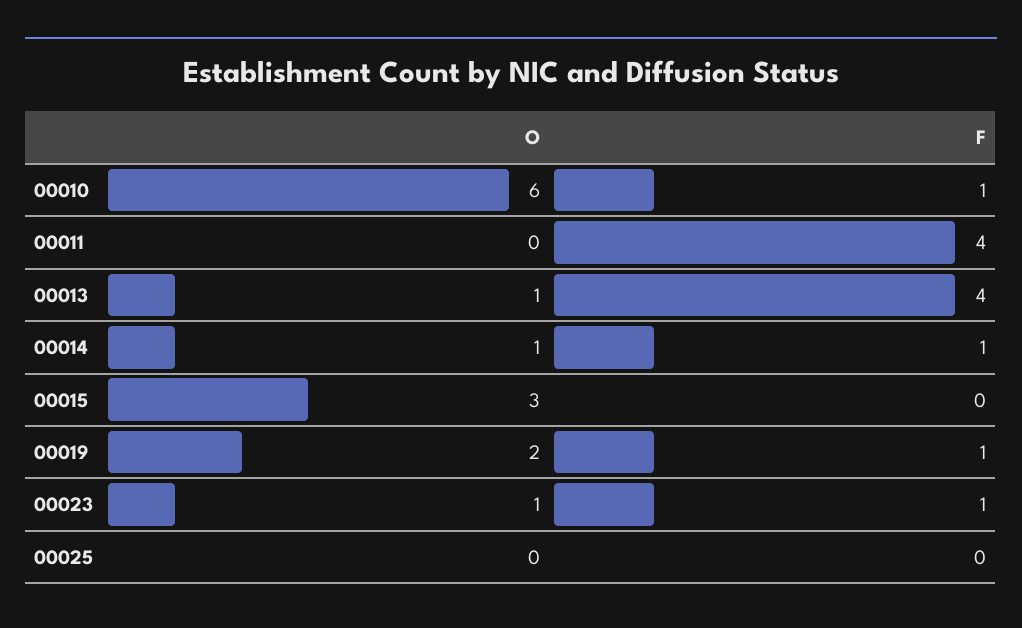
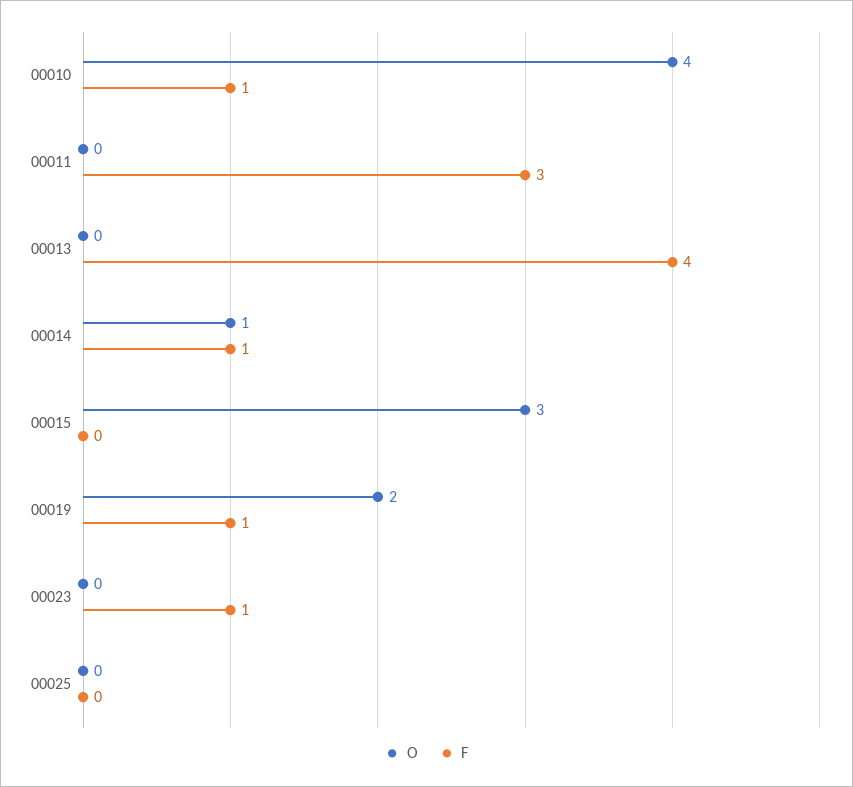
O, 00010: 6 -> 4
F, 00011: 4 -> 3
O, 00013: 1 -> 0
O, 00023: 1 -> 0

